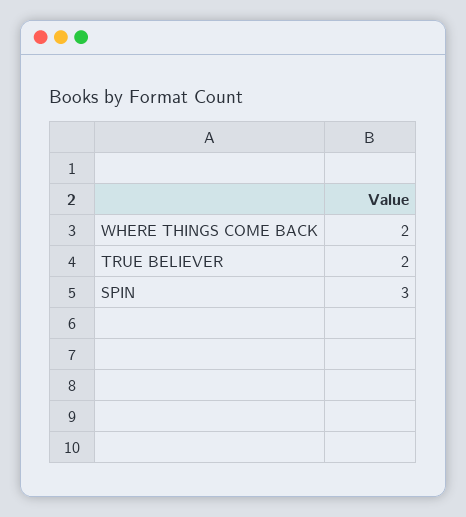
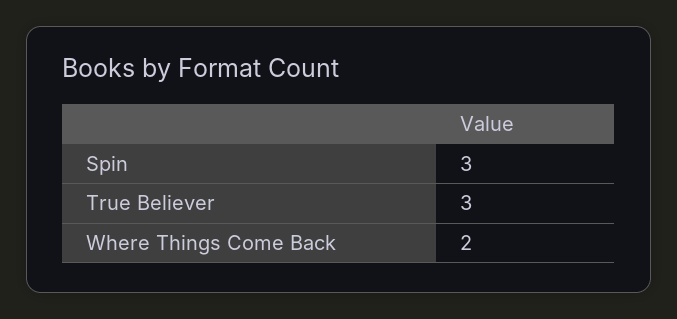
TRUE BELIEVER: 2 -> 3

